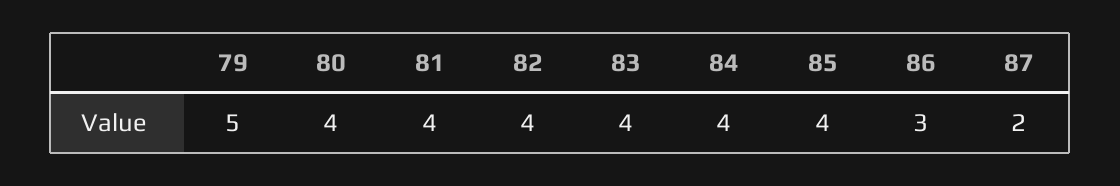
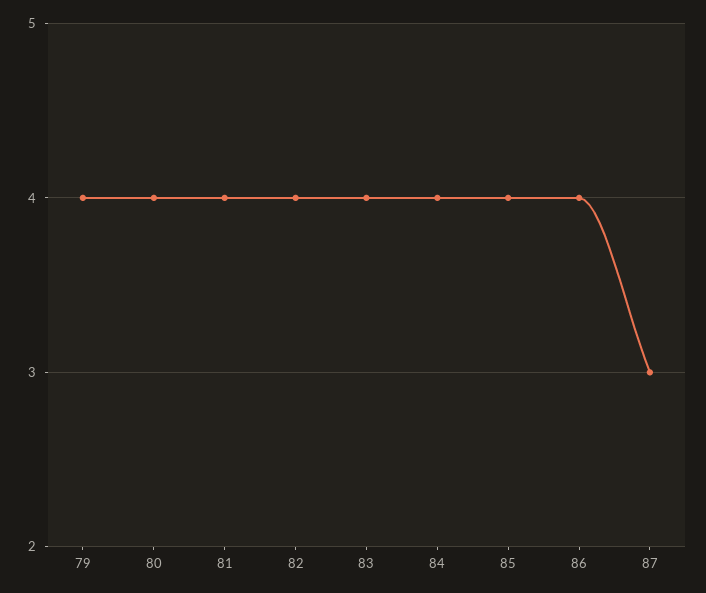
79: 5 -> 4
86: 3 -> 4
87: 2 -> 3

